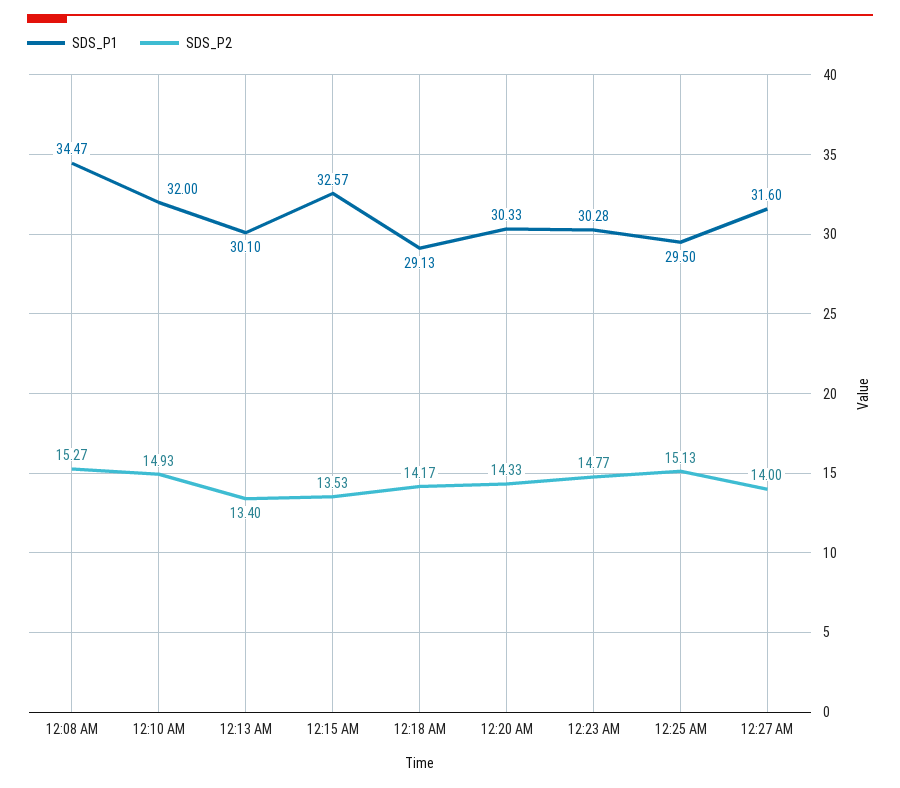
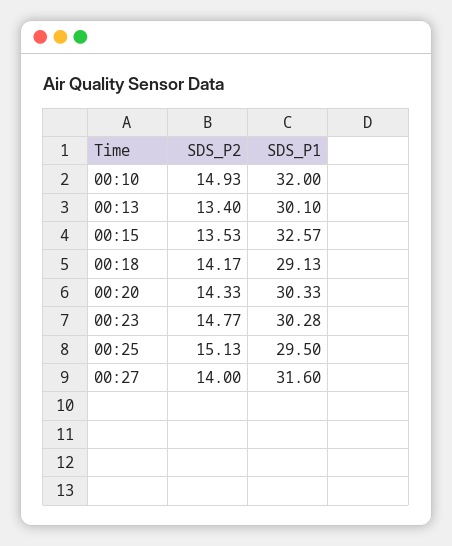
SDS_P1, 12:08 AM: 34.47 -> none
SDS_P2, 12:08 AM: 15.27 -> none

